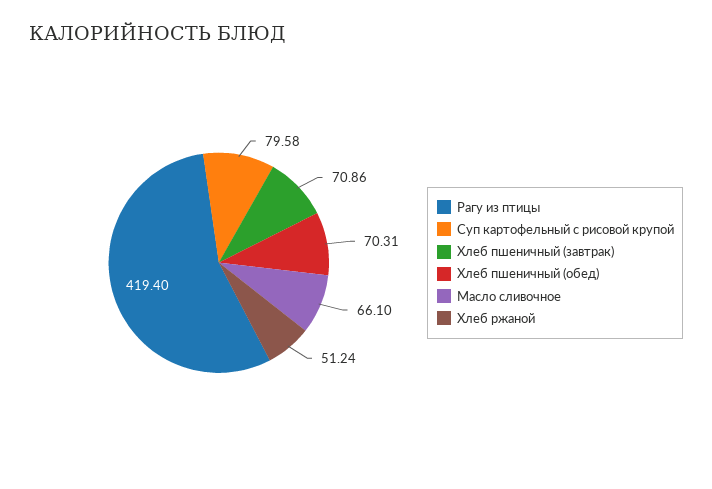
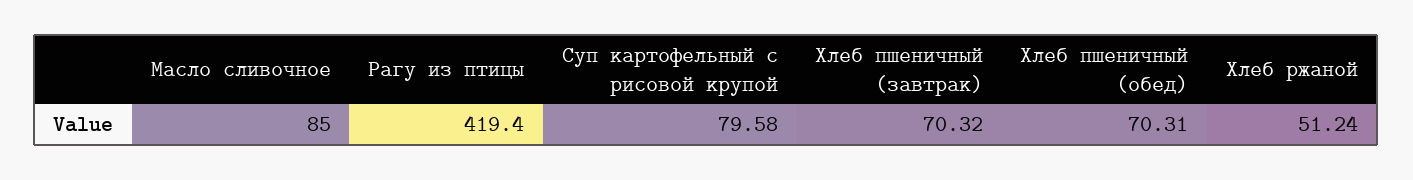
Хлеб пшеничный (завтрак): 70.86 -> 70.32
Масло сливочное: 66.1 -> 85

